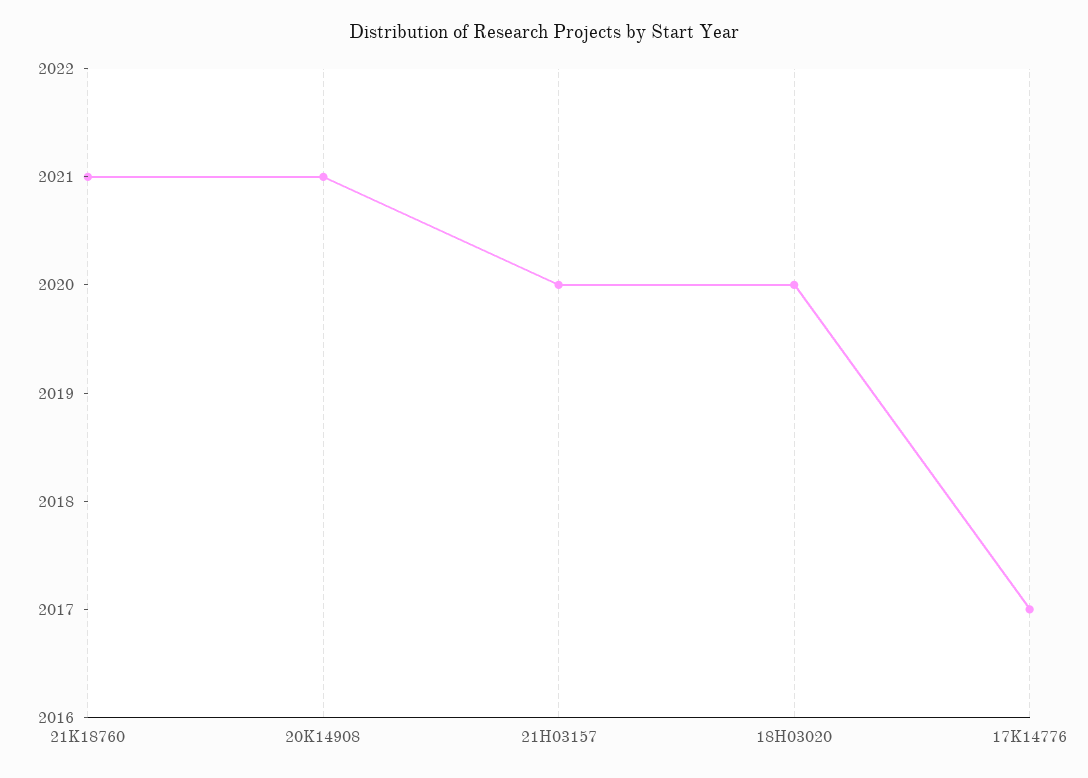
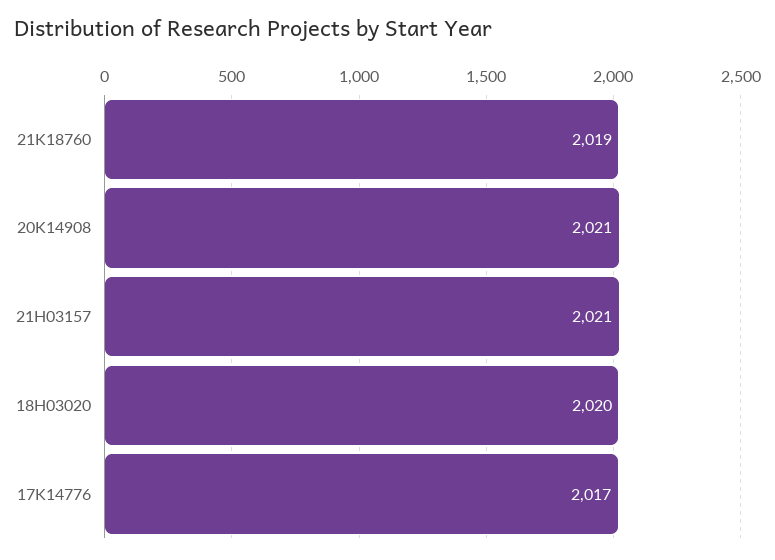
21K18760: 2021 -> 2019
21H03157: 2020 -> 2021

